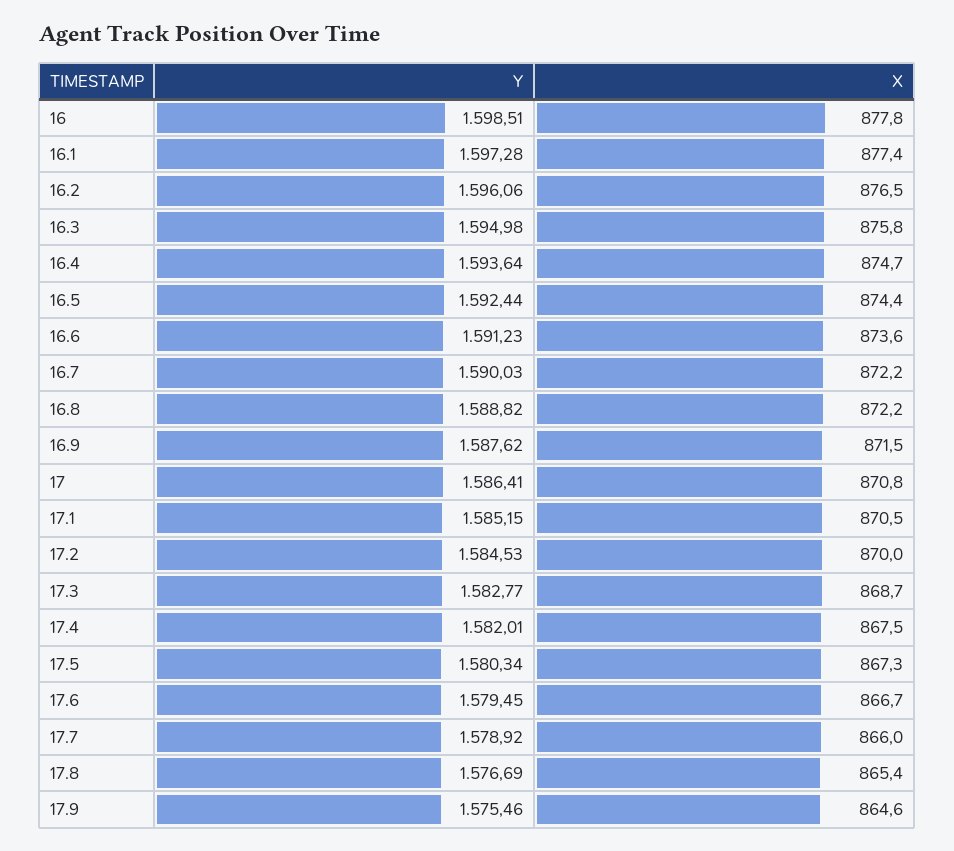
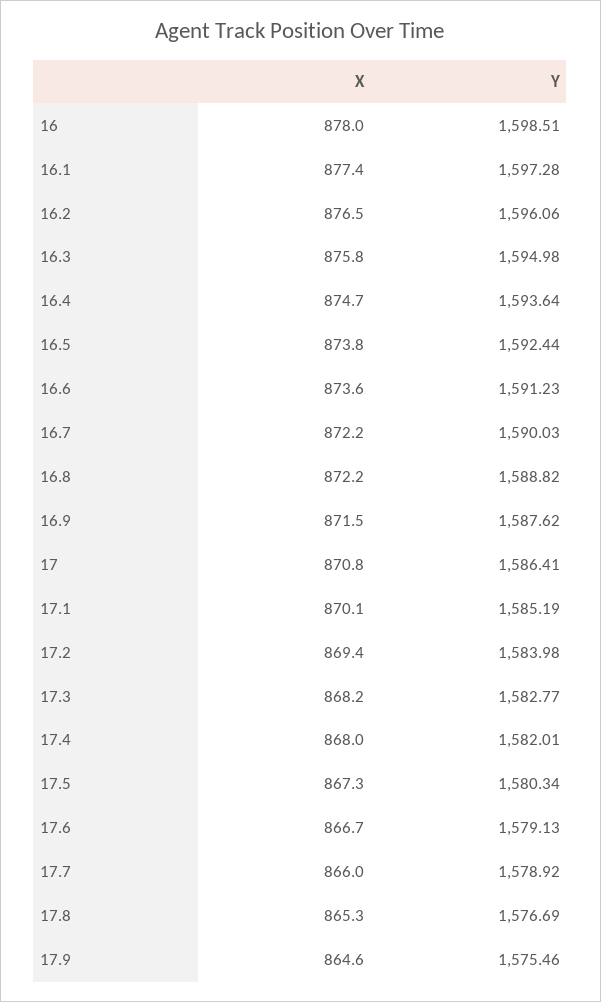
X, 16: 877.8 -> 878
X, 16.5: 874.4 -> 873.8
Y, 17.1: 1585.15 -> 1585.19
X, 17.1: 870.5 -> 870.1
Y, 17.2: 1584.53 -> 1583.98
X, 17.2: 870 -> 869.4
X, 17.3: 868.7 -> 868.2
X, 17.4: 867.5 -> 868
Y, 17.6: 1579.45 -> 1579.13
X, 17.8: 865.4 -> 865.3

